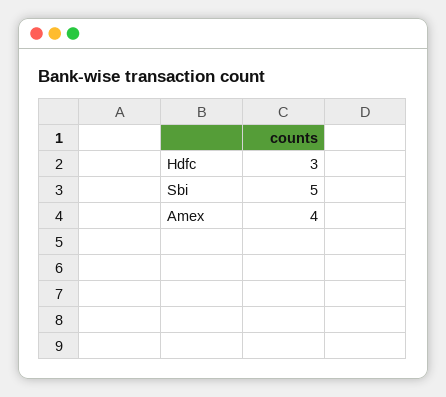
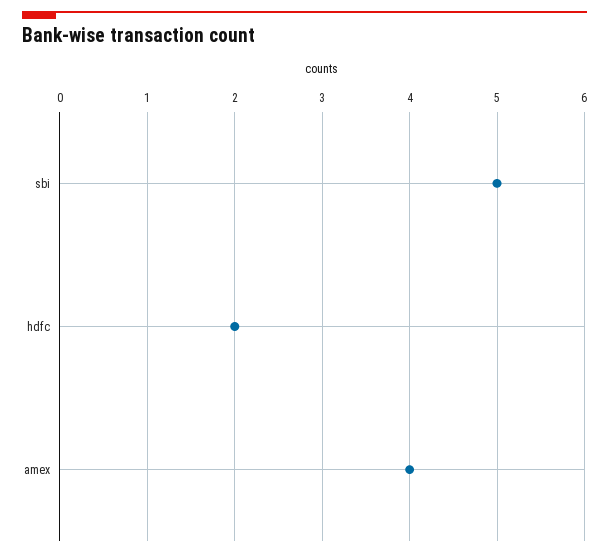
Hdfc: 3 -> 2

